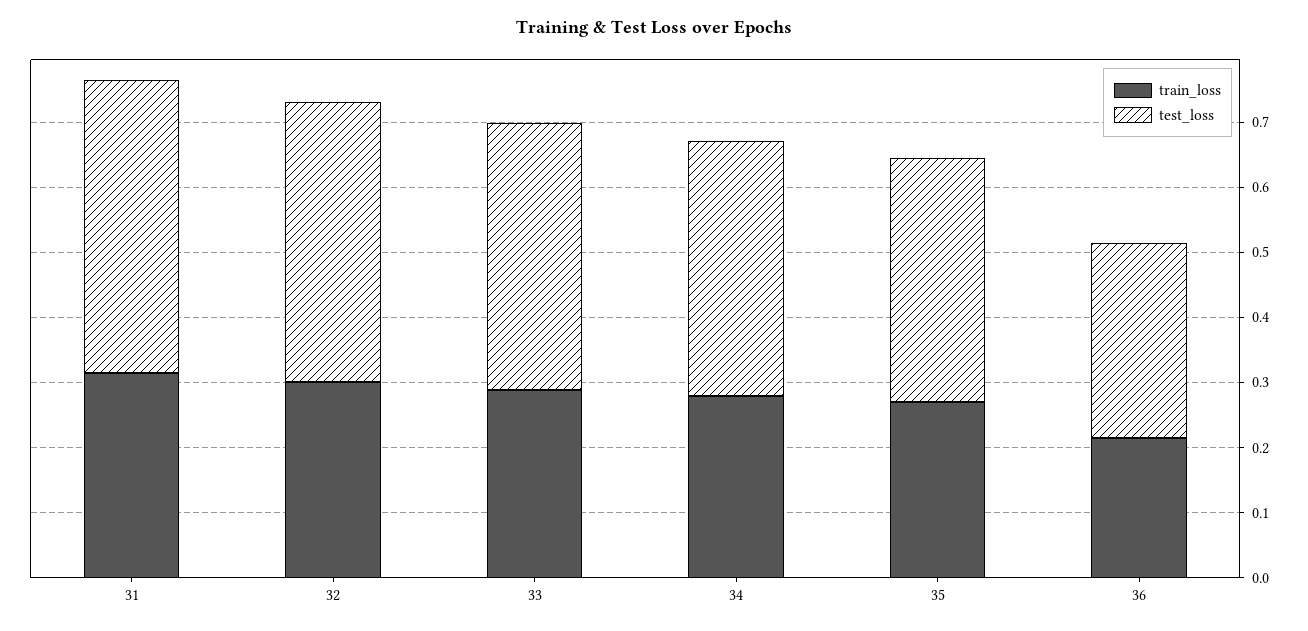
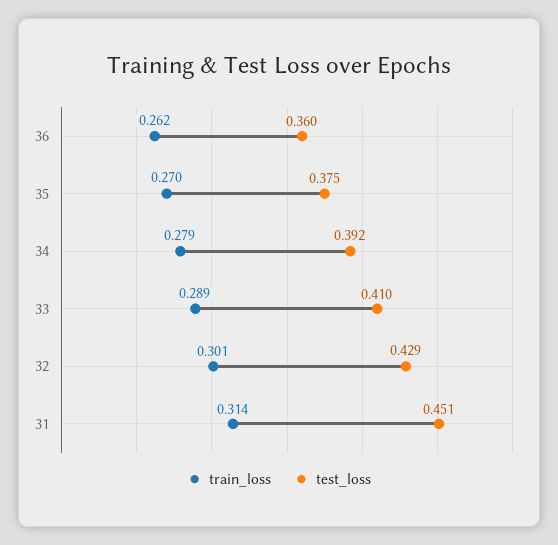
train_loss, 36: 0.22 -> 0.262
test_loss, 36: 0.3 -> 0.36

